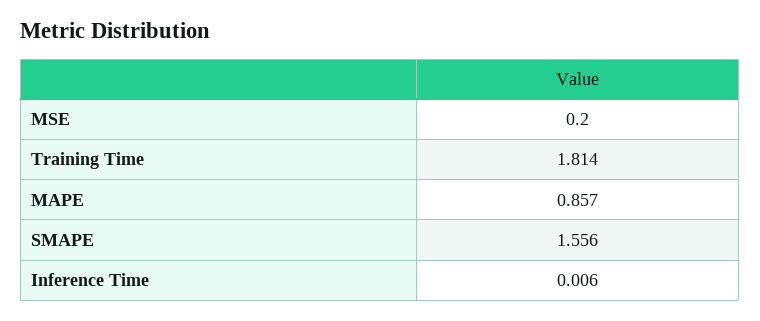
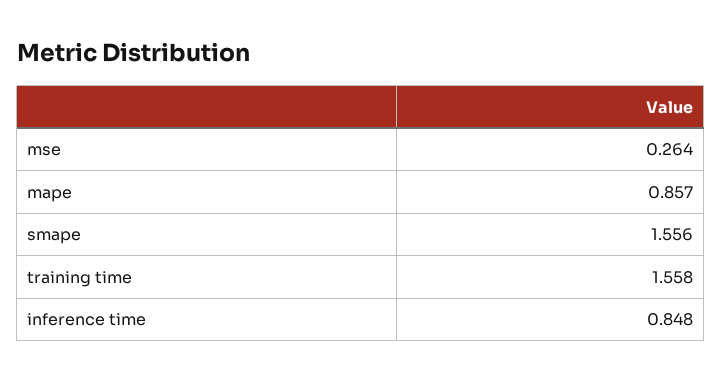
MSE: 0.2 -> 0.264
Training Time: 1.814 -> 1.558
Inference Time: 0.006 -> 0.848

